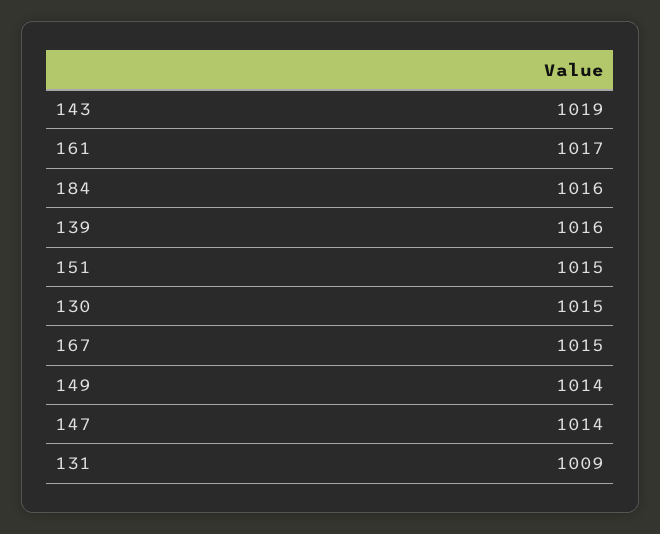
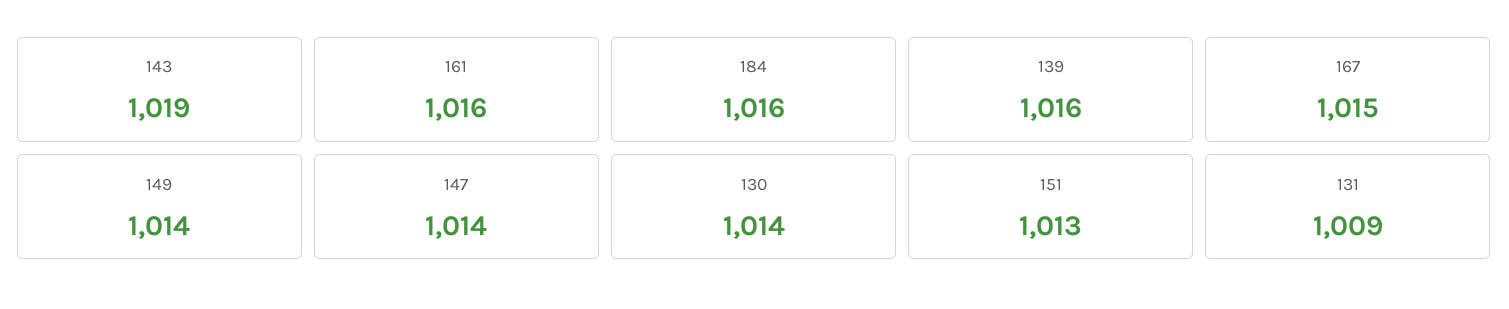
161: 1017 -> 1016
151: 1015 -> 1013
130: 1015 -> 1014

